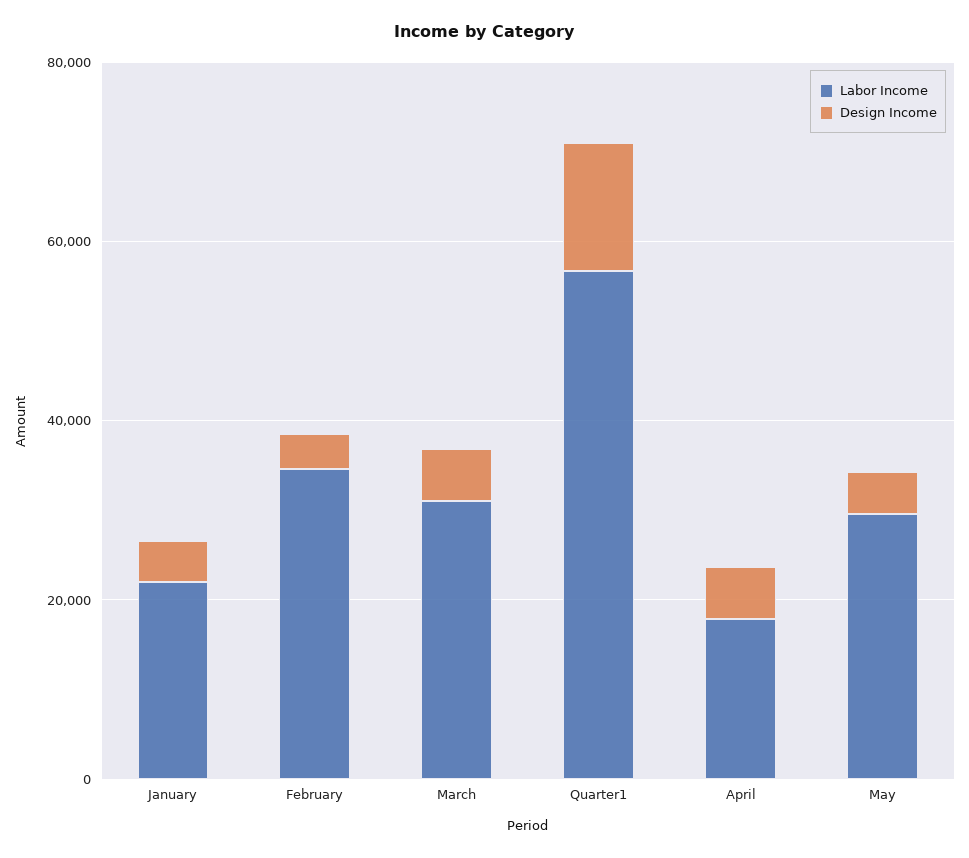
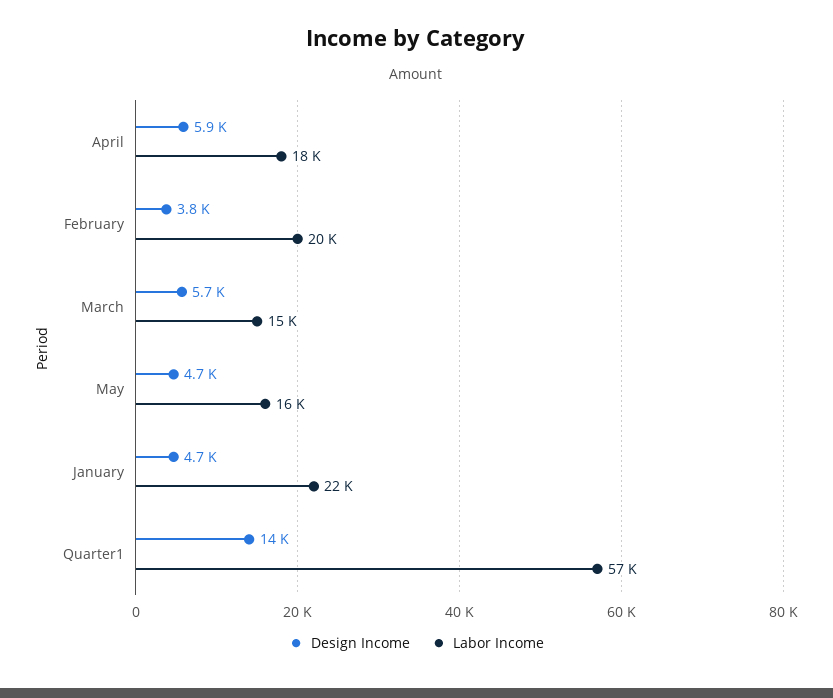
Labor Income, February: 35000 -> 20000
Labor Income, March: 30000 -> 15000
Labor Income, May: 30000 -> 16000

